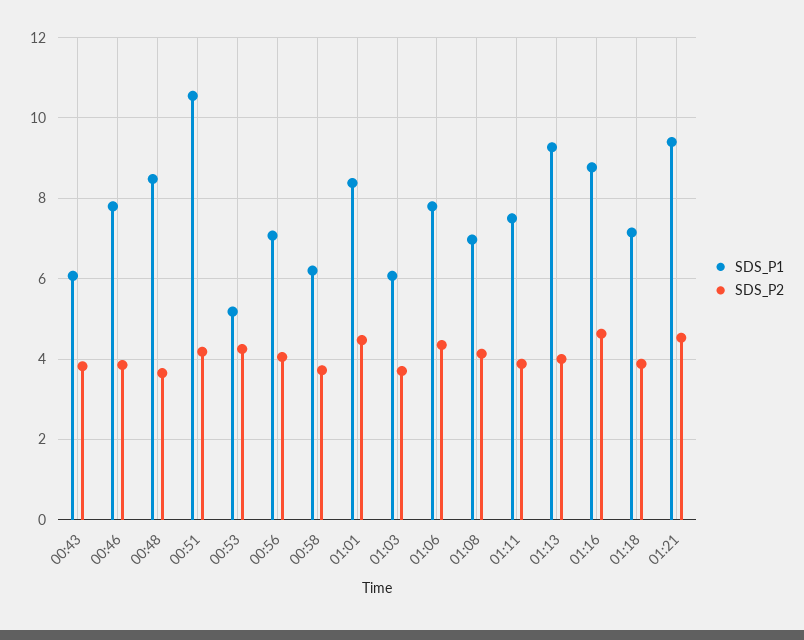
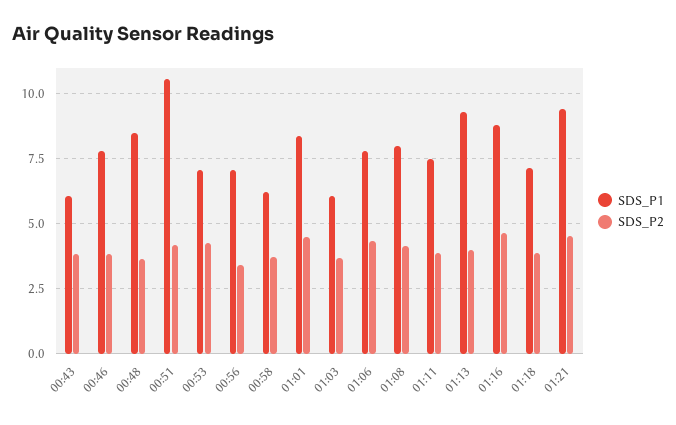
SDS_P1, 00:53: 5.2 -> 7
SDS_P2, 00:56: 4 -> 3.5
SDS_P1, 01:08: 7 -> 8

